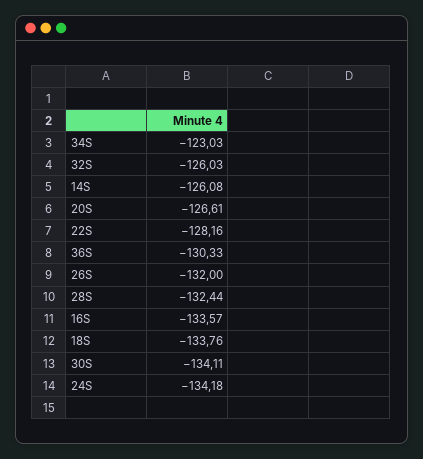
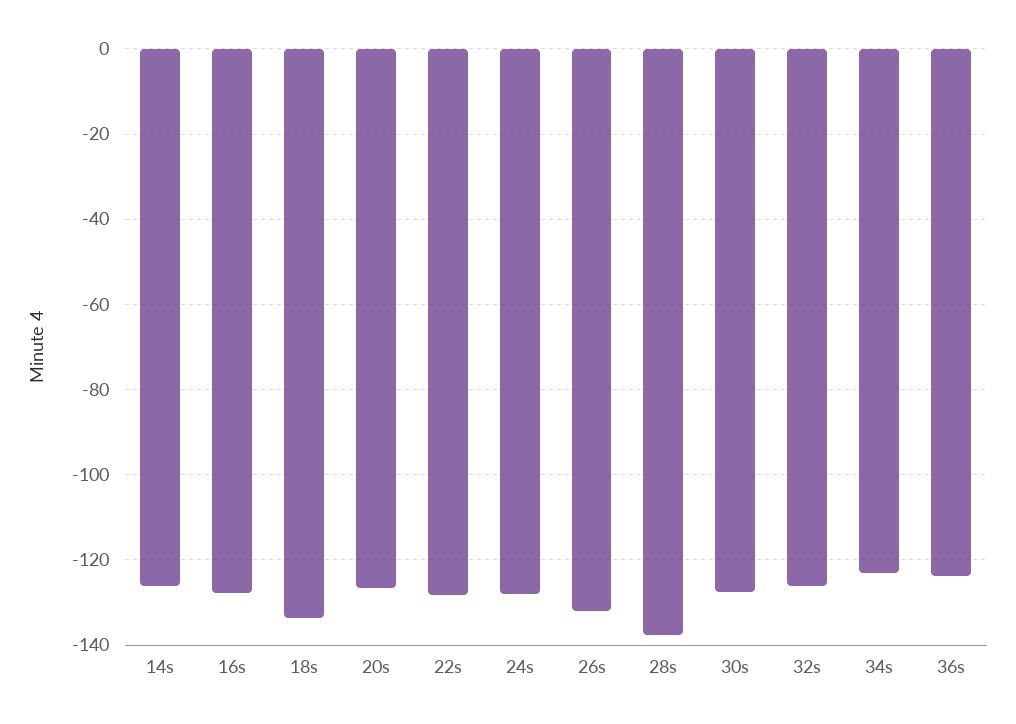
36S: -130.33 -> -124
28S: -132.44 -> -138
16S: -133.57 -> -128
30S: -134.11 -> -128
24S: -134.18 -> -128

